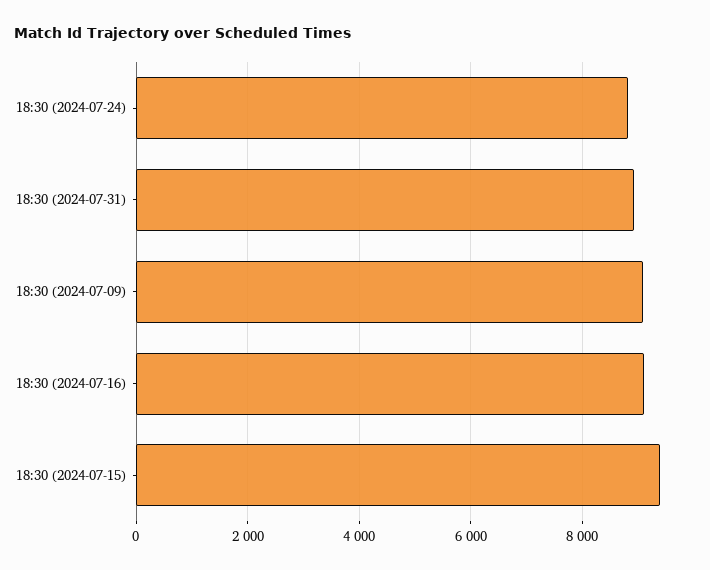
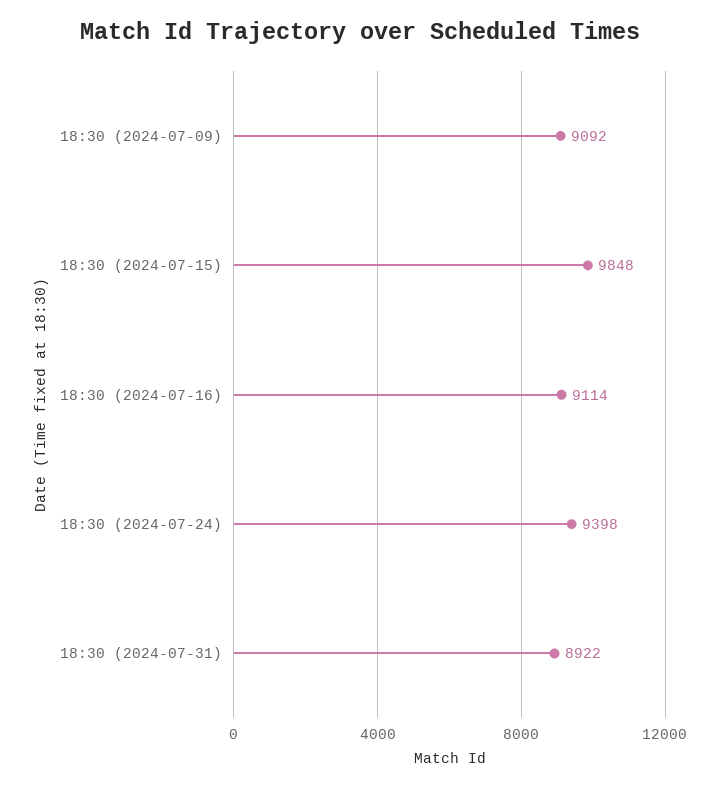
18:30 (2024-07-24): 8800 -> 9398
18:30 (2024-07-15): 9400 -> 9848

